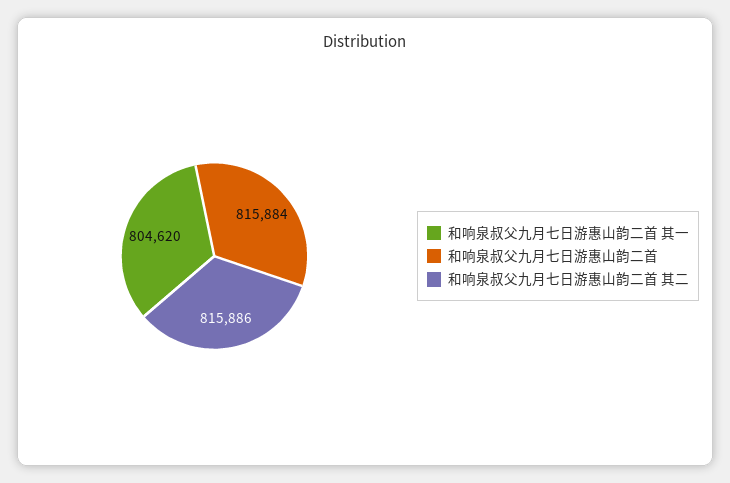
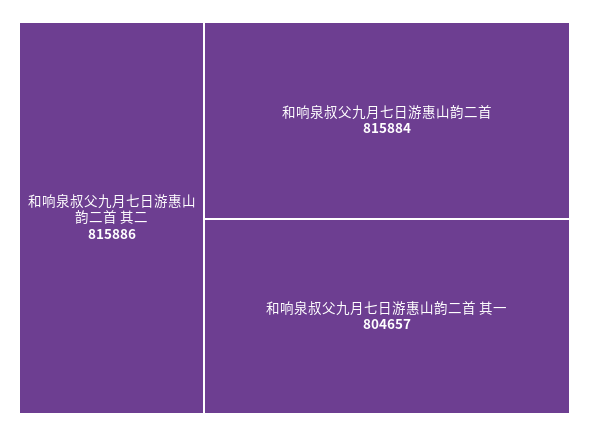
和响泉叔父九月七日游惠山韵二首 其一: 804620 -> 804657

